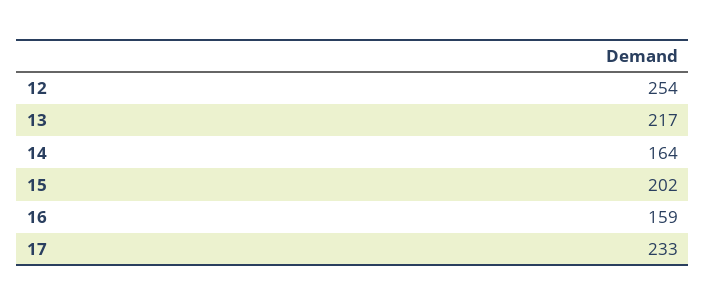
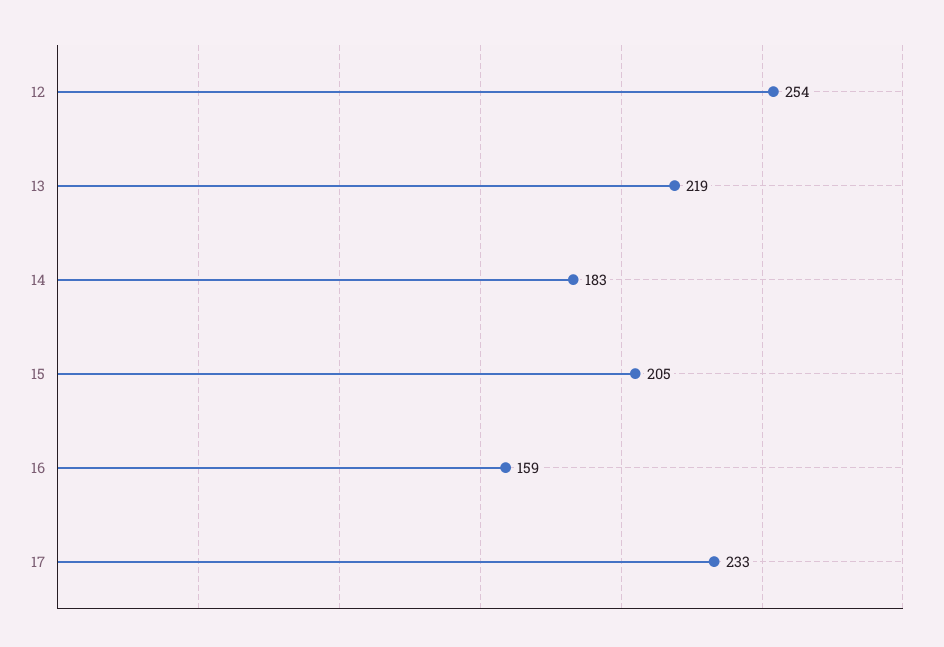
13: 217 -> 219
14: 164 -> 183
15: 202 -> 205

